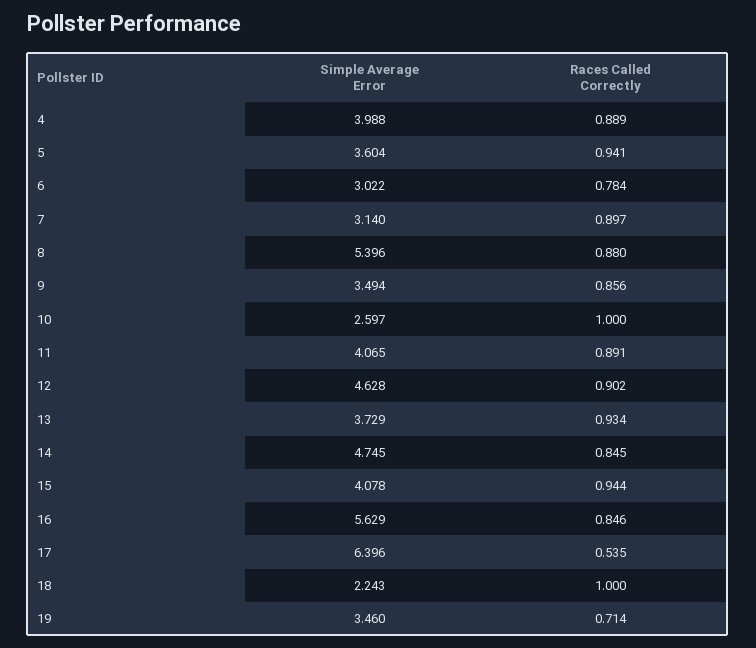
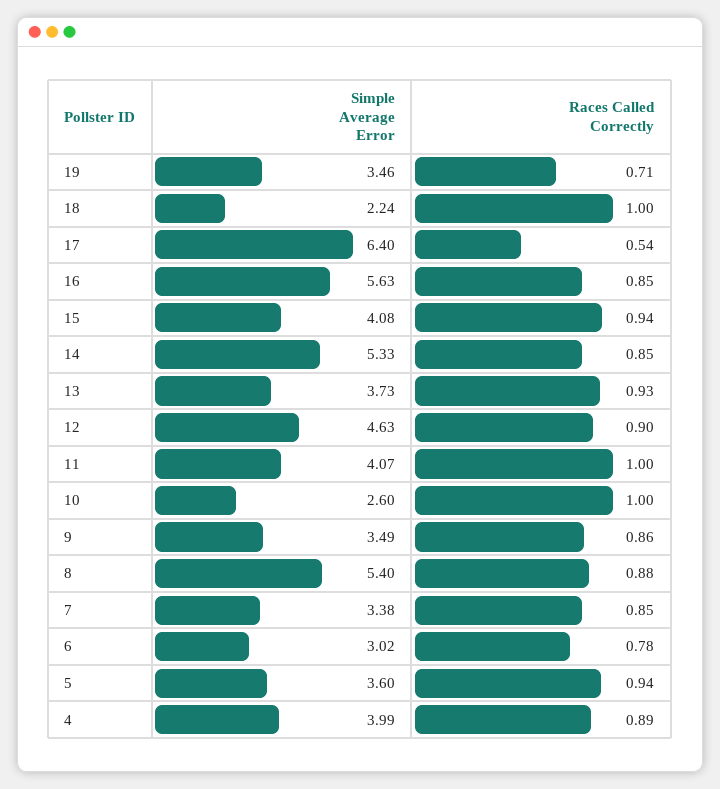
Simple Average Error, 7: 3.14 -> 3.38
Races Called Correctly, 7: 0.897 -> 0.85
Races Called Correctly, 11: 0.891 -> 1
Simple Average Error, 14: 4.745 -> 5.33

